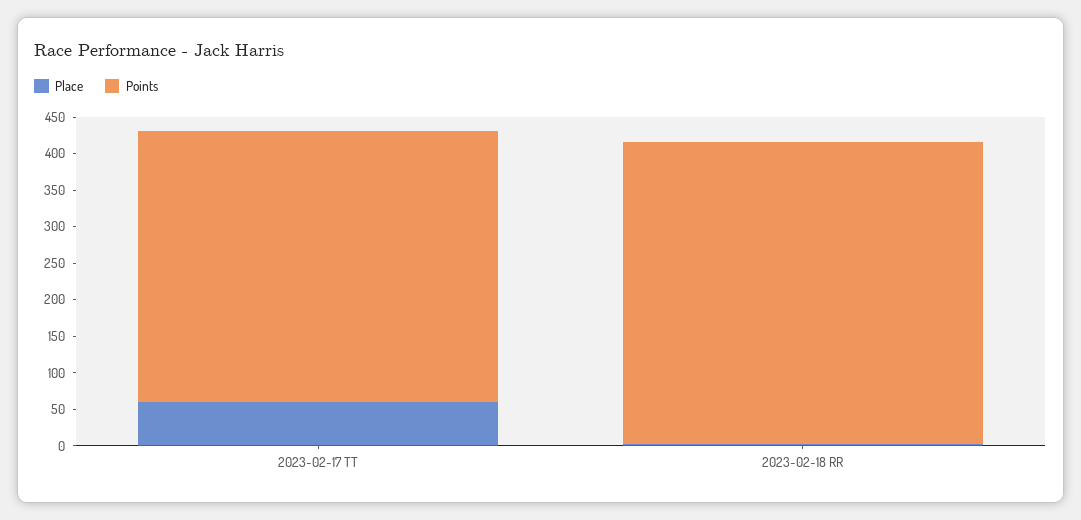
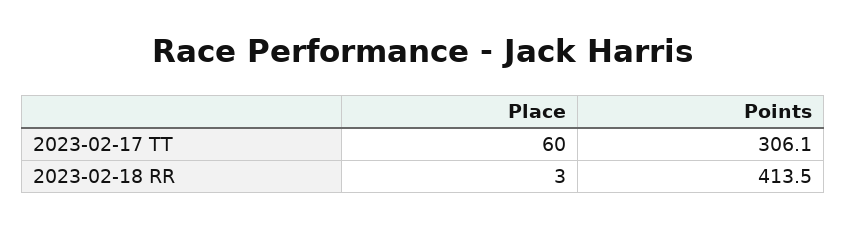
Points, 2023-02-17 TT: 375 -> 306.1

